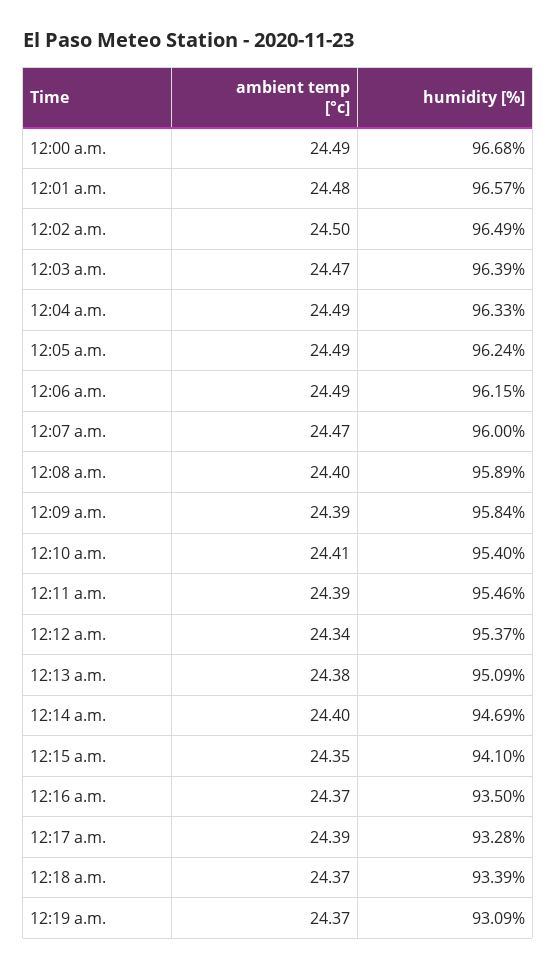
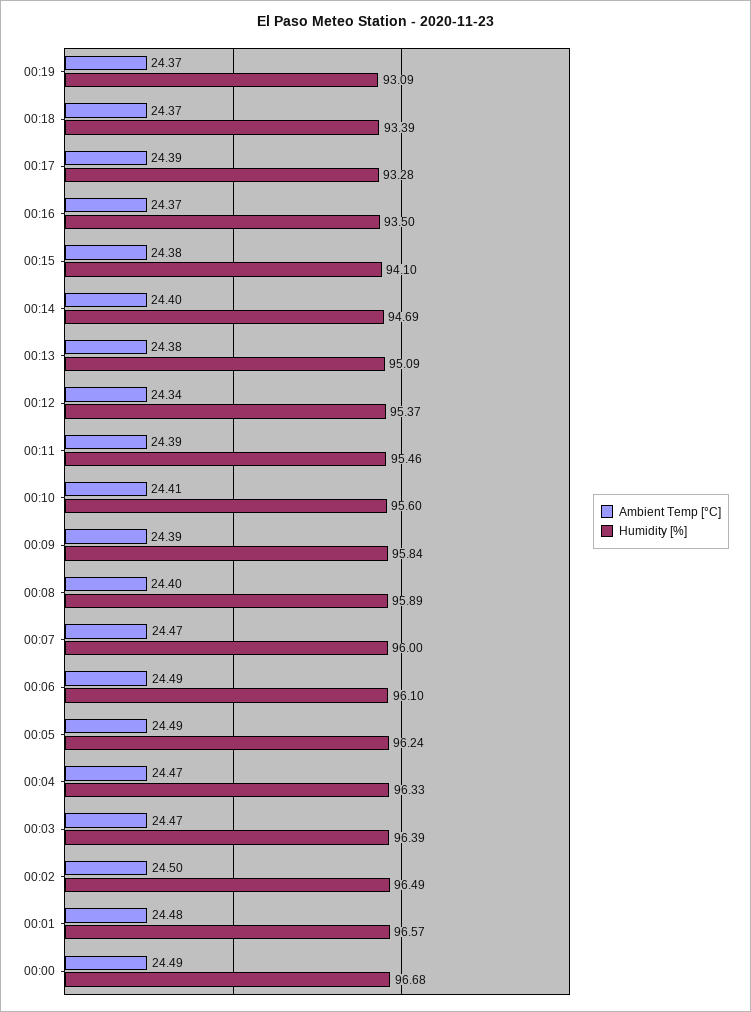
ambient temp [°c], 12:04 a.m.: 24.49 -> 24.47
humidity [%], 12:06 a.m.: 96.15 -> 96.1
humidity [%], 12:10 a.m.: 95.4 -> 95.6
ambient temp [°c], 12:15 a.m.: 24.35 -> 24.38

